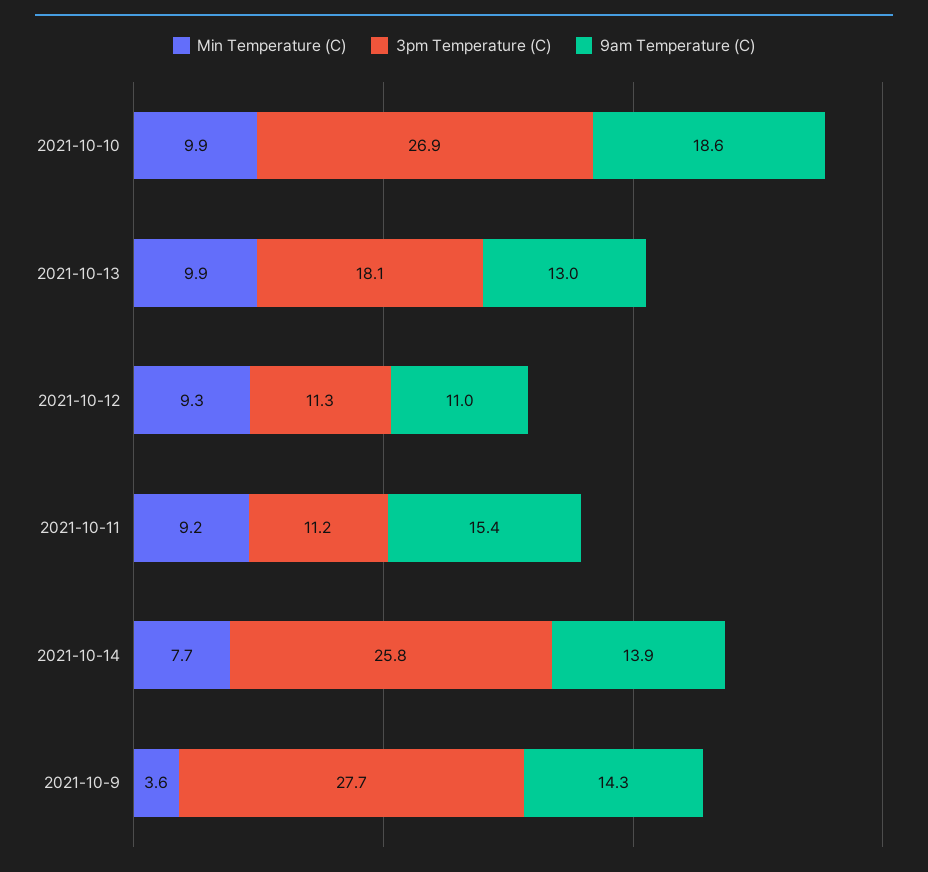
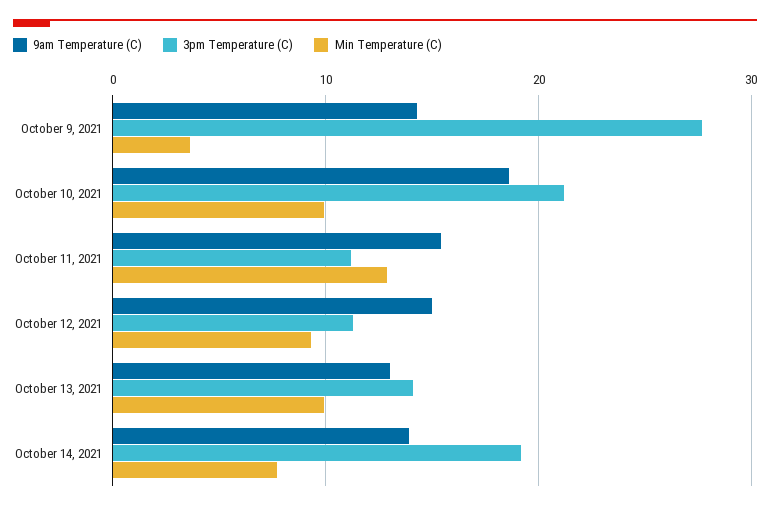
3pm Temperature (C), 2021-10-10: 26.9 -> 21
3pm Temperature (C), 2021-10-13: 18.1 -> 14
9am Temperature (C), 2021-10-12: 11 -> 15
Min Temperature (C), 2021-10-11: 9.2 -> 13
3pm Temperature (C), 2021-10-14: 25.8 -> 19

